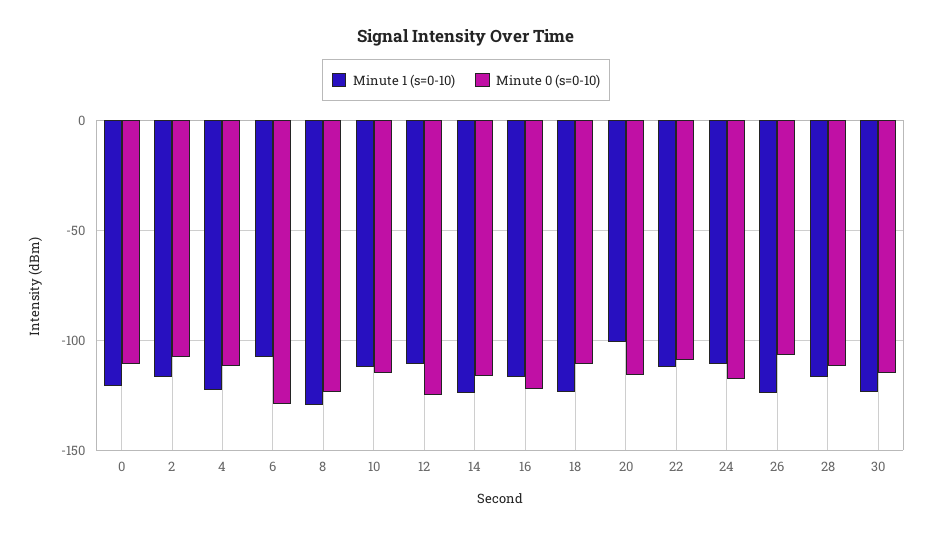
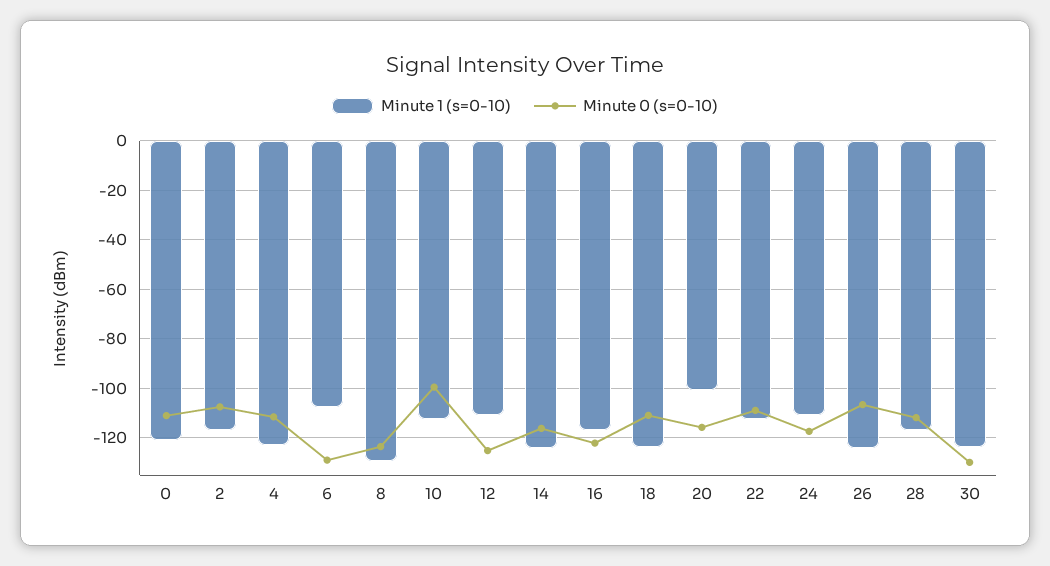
Minute 0 (s=0-10), 10: -115 -> -100
Minute 0 (s=0-10), 30: -115 -> -130

